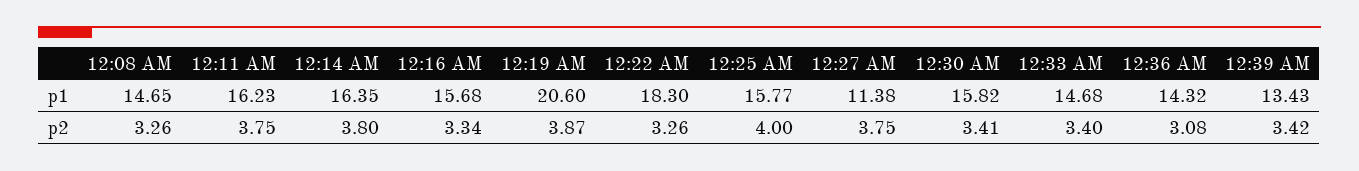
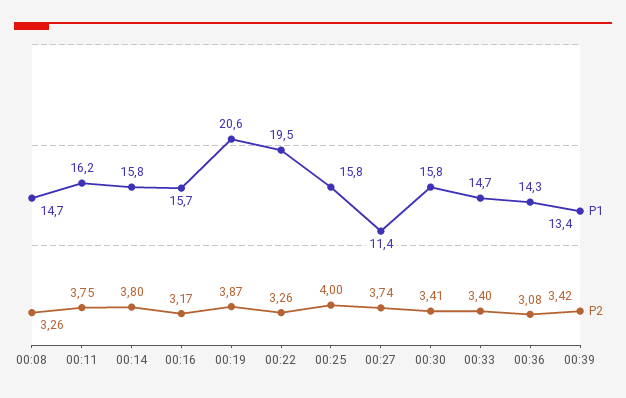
p1, 12:14 AM: 16.35 -> 15.8
p1, 12:22 AM: 18.3 -> 19.5
p2, 12:16 AM: 3.34 -> 3.17
p2, 12:27 AM: 3.75 -> 3.74

